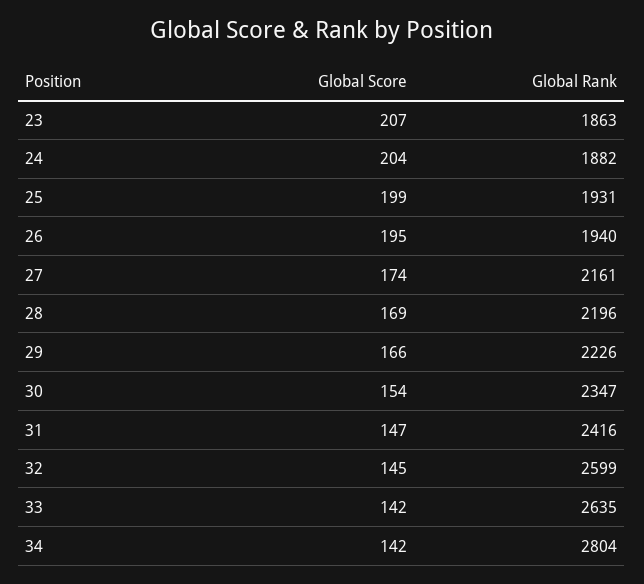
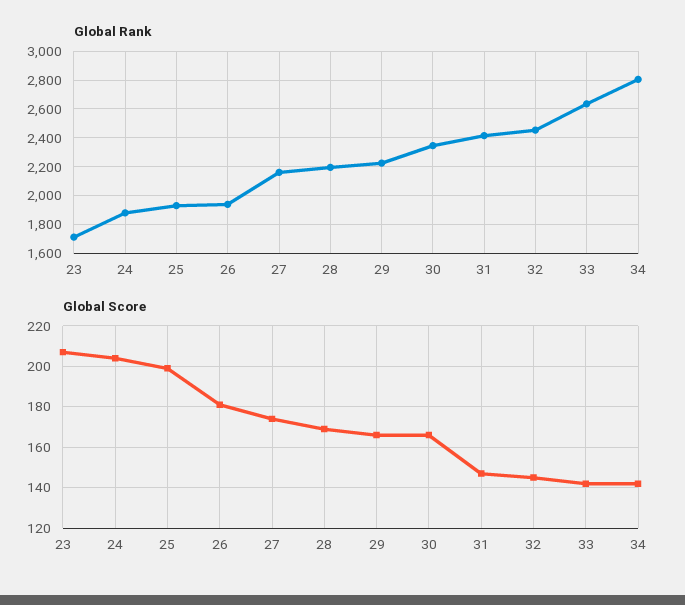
Global Rank, 23: 1863 -> 1700
Global Score, 26: 195 -> 180
Global Score, 30: 154 -> 165
Global Rank, 32: 2599 -> 2450

